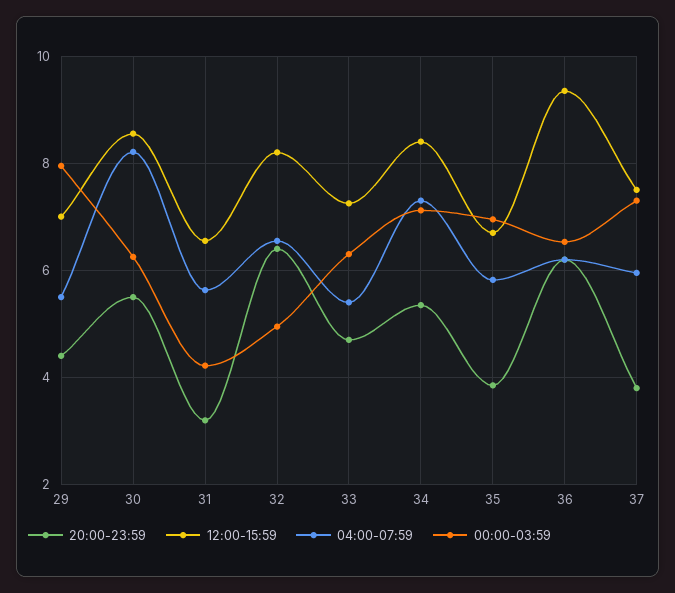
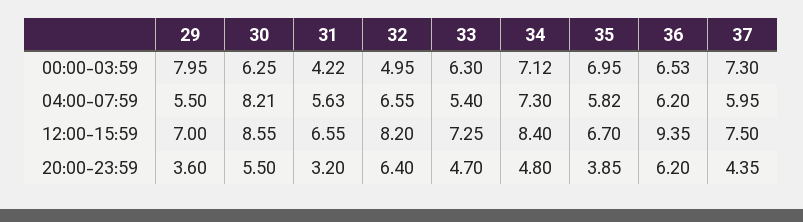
20:00-23:59, 29: 4.4 -> 3.6
20:00-23:59, 34: 5.4 -> 4.8
20:00-23:59, 37: 3.8 -> 4.35

